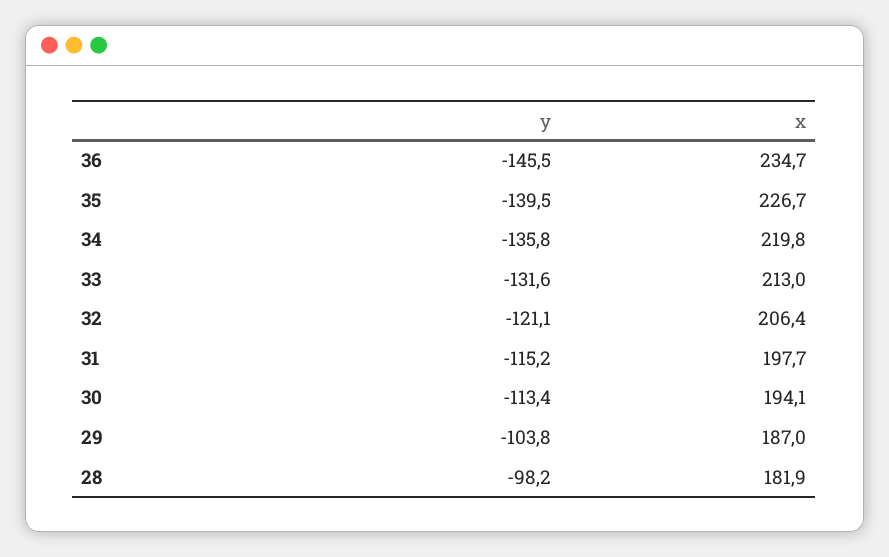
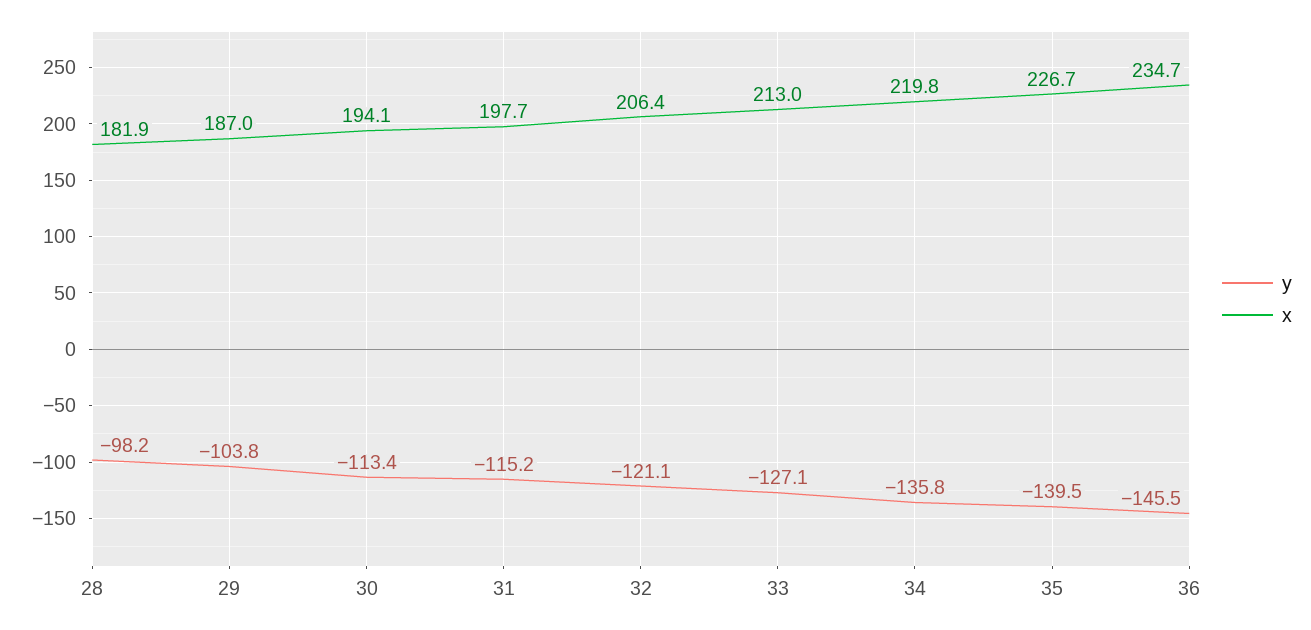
y, 33: -131.6 -> -127.1

